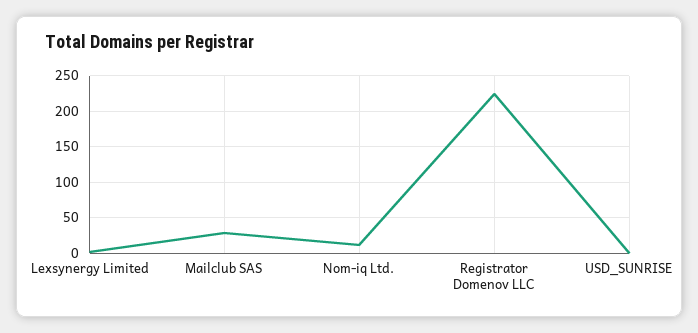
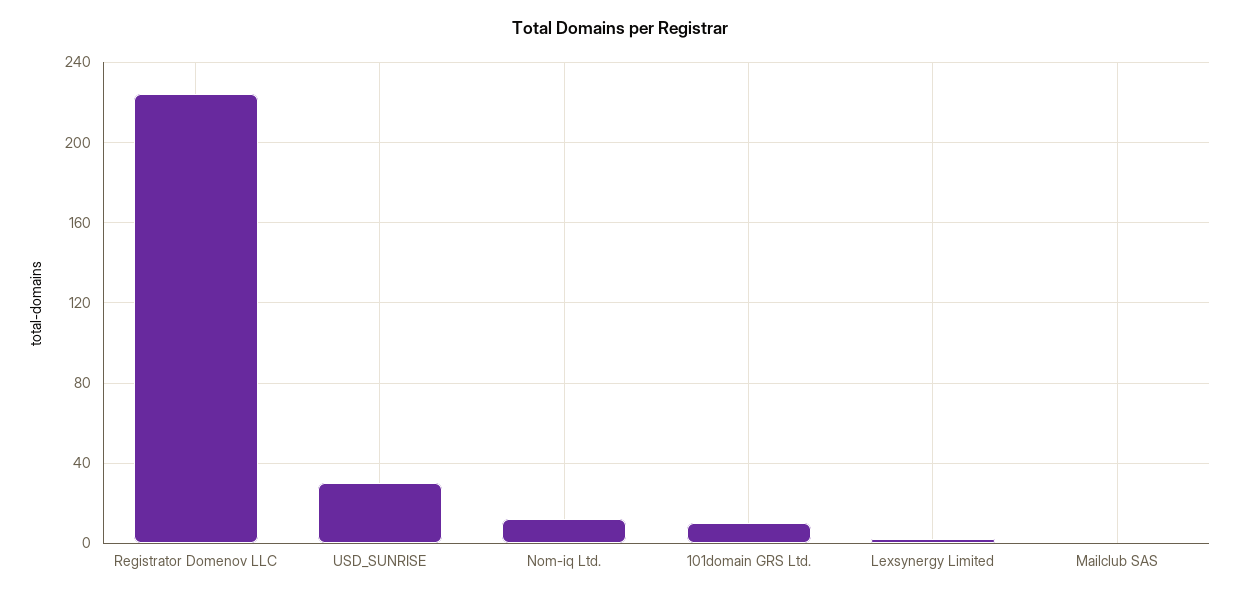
Mailclub SAS: 30 -> 0
USD_SUNRISE: 0 -> 30
101domain GRS Ltd.: none -> 10

